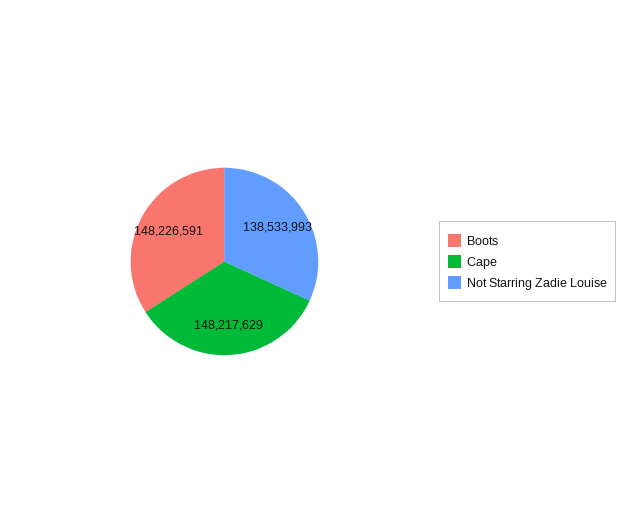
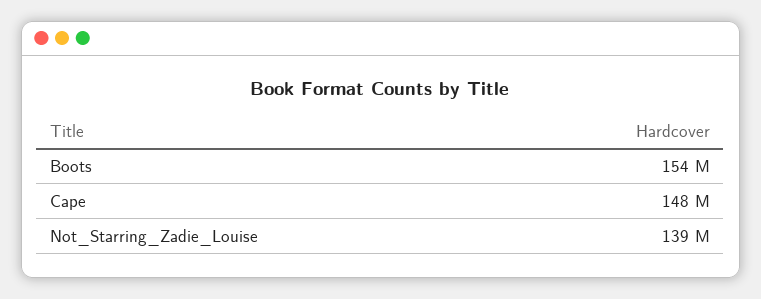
Boots: 148226591 -> 154000000

